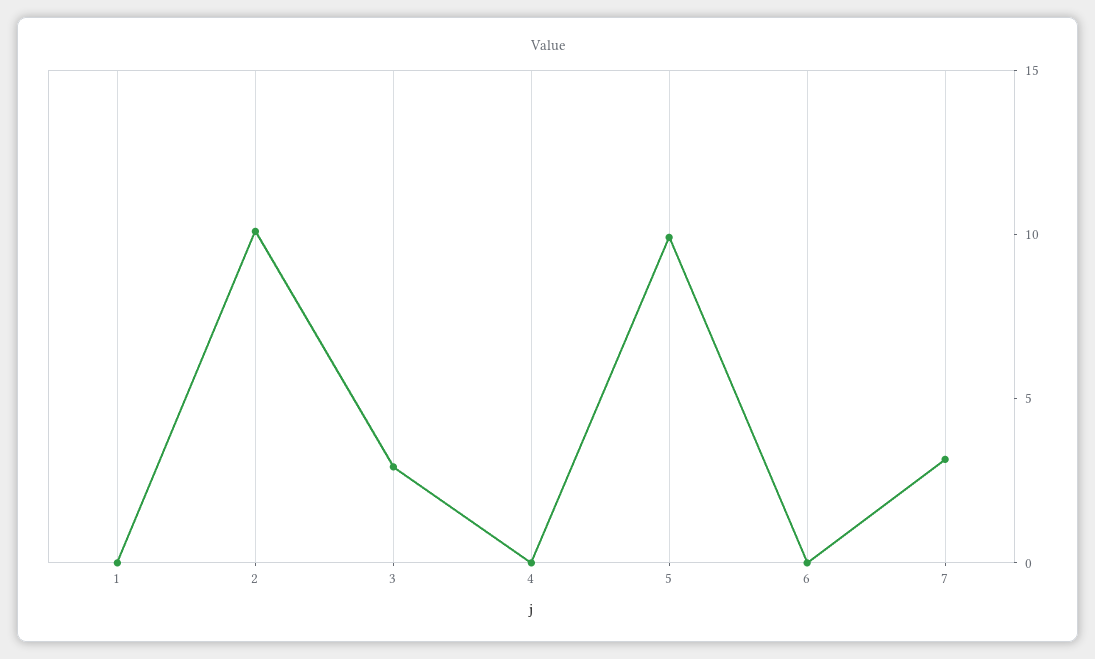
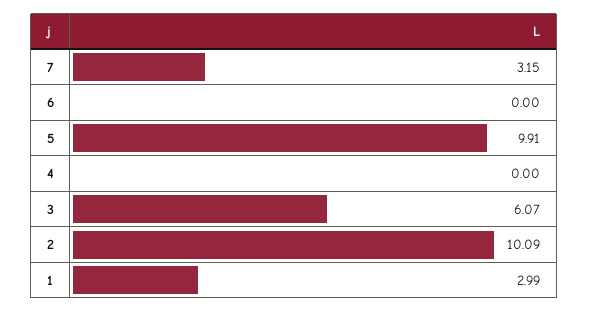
1: 0 -> 2.99
3: 3 -> 6.07

